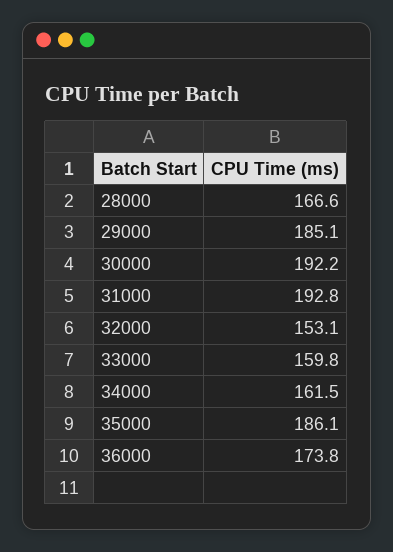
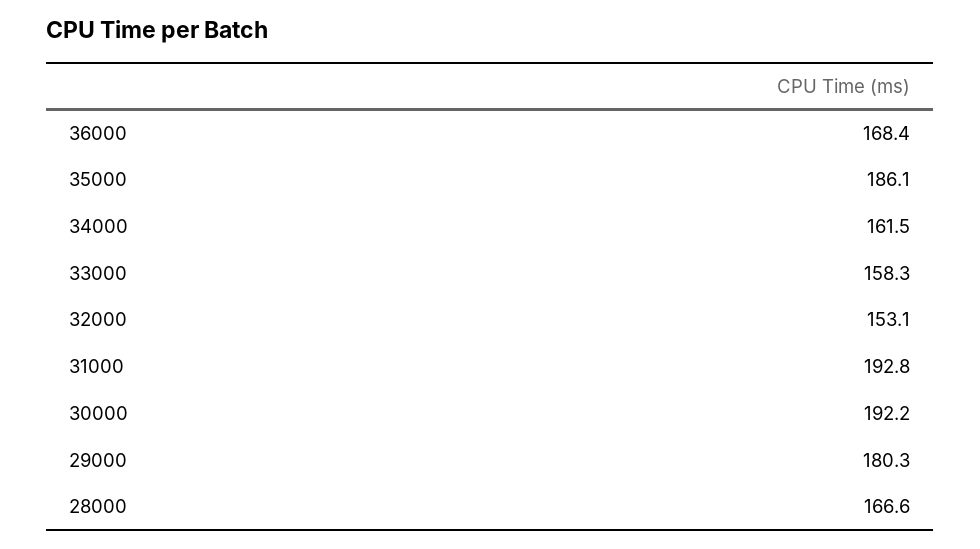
29000: 185.1 -> 180.3
33000: 159.8 -> 158.3
36000: 173.8 -> 168.4

